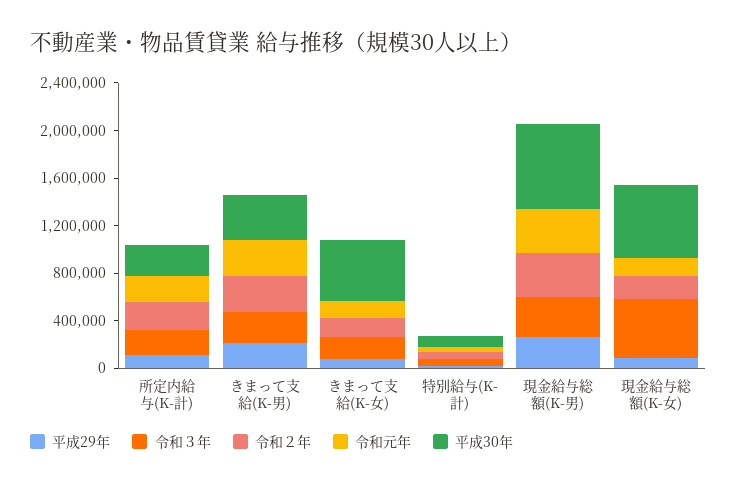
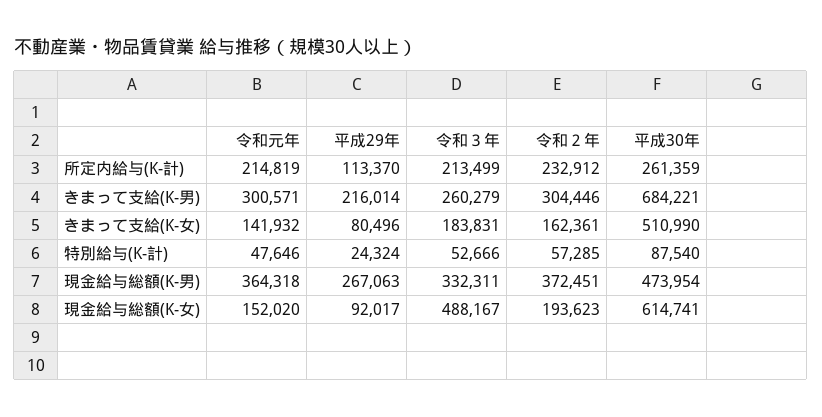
平成30年, きまって支給(K-男): 400000 -> 684221
平成30年, 現金給与総額(K-男): 700000 -> 473954

